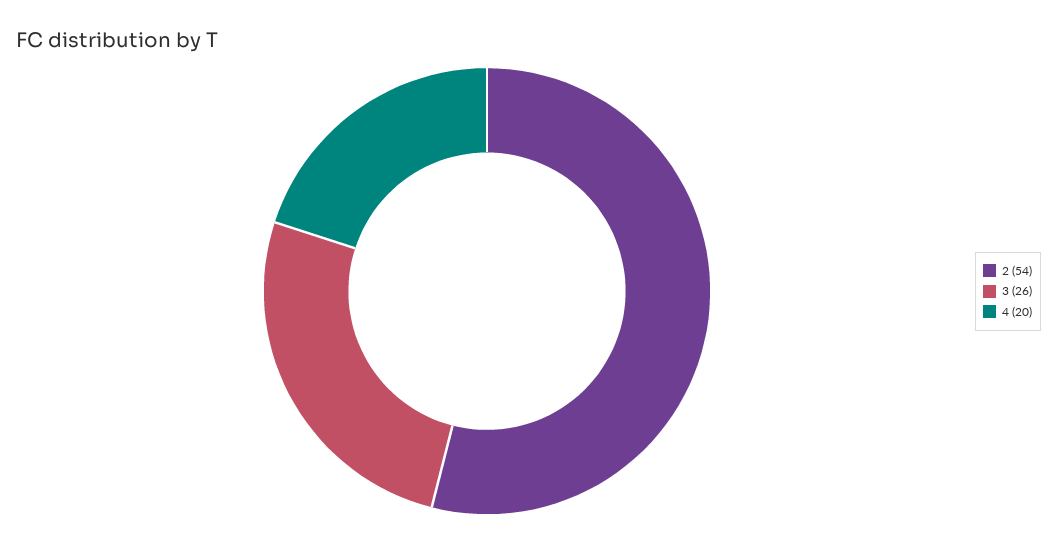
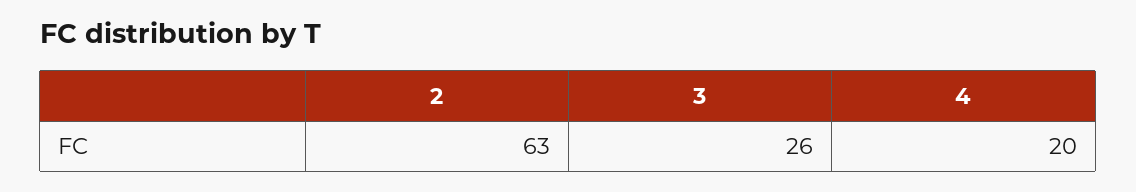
2: 54 -> 63

